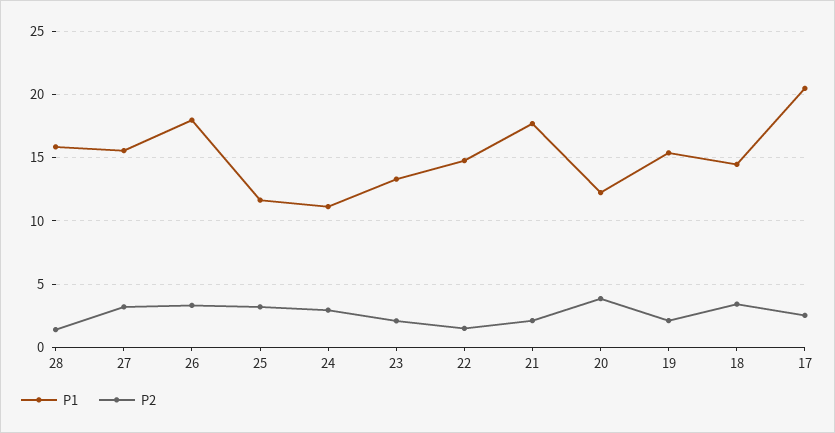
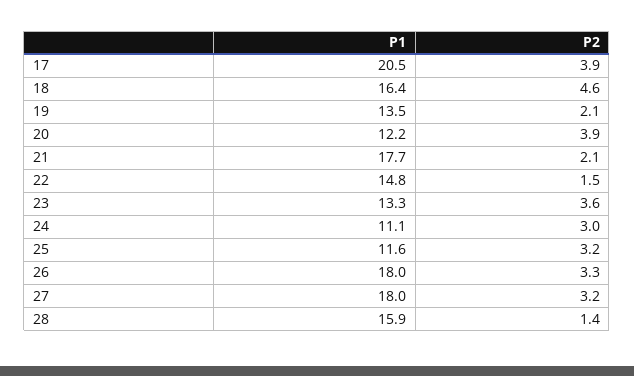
P1, 27: 15.5 -> 18
P2, 23: 2 -> 3.6
P1, 19: 15.5 -> 13.5
P1, 18: 14.5 -> 16.4
P2, 18: 3.5 -> 4.6
P2, 17: 2.5 -> 3.9

